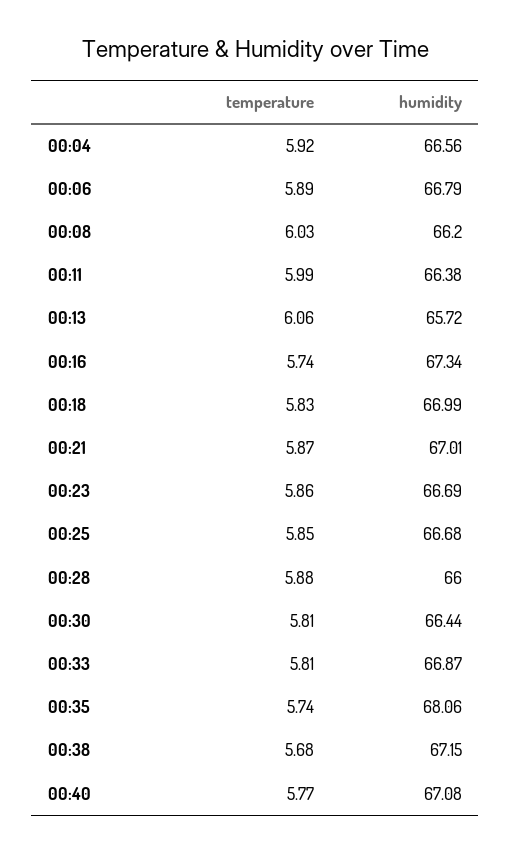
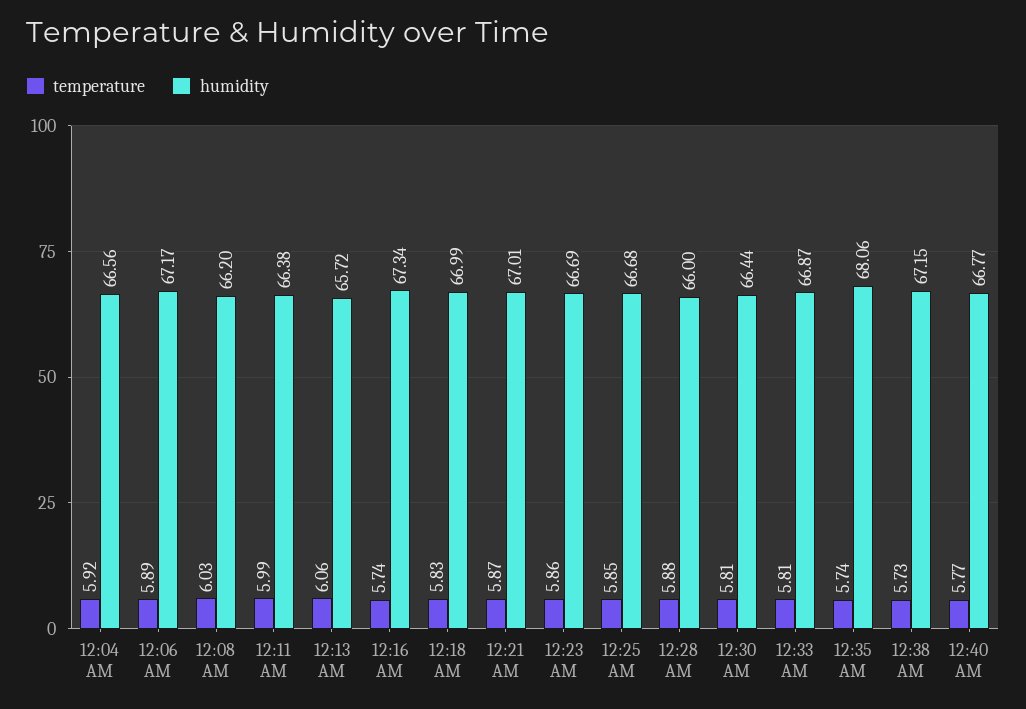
humidity, 00:06: 66.79 -> 67.17
temperature, 00:38: 5.68 -> 5.73
humidity, 00:40: 67.08 -> 66.77

